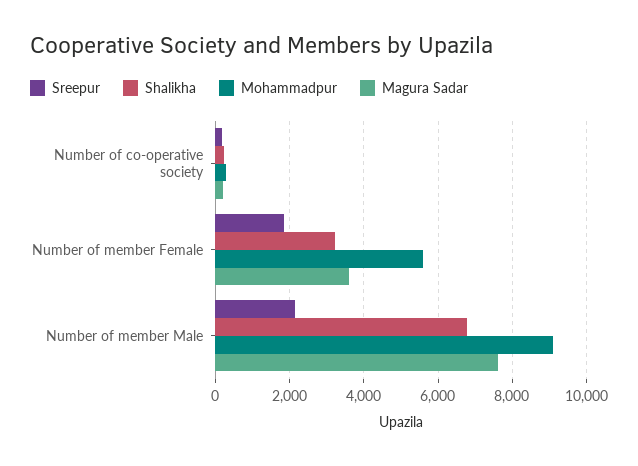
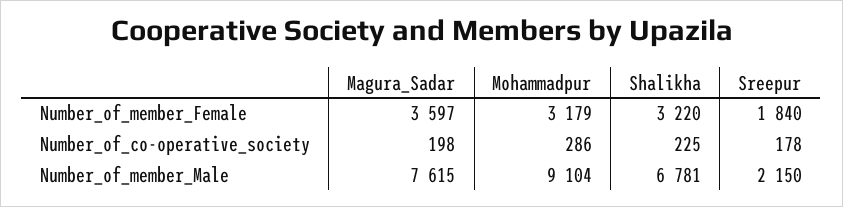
Mohammadpur, Number of member Female: 5600 -> 3179

